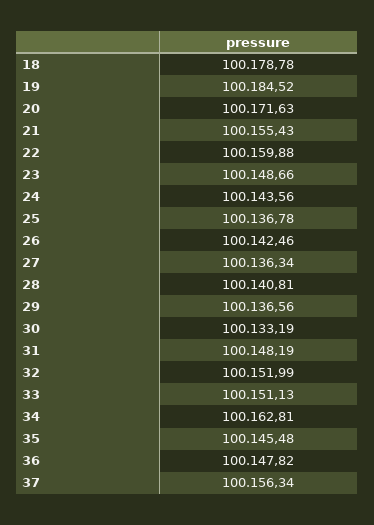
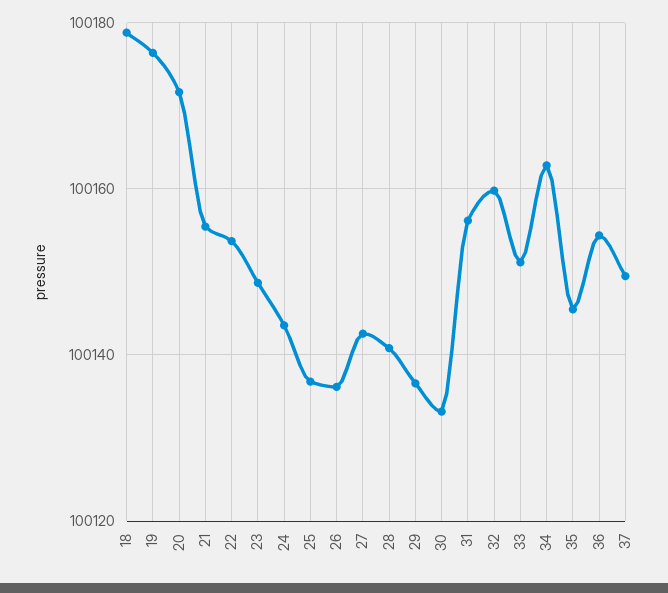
19: 100184.52 -> 100176
22: 100159.88 -> 100154
26: 100142.46 -> 100136
27: 100136.34 -> 100142
31: 100148.19 -> 100156
32: 100151.99 -> 100160
36: 100147.82 -> 100154
37: 100156.34 -> 100150

